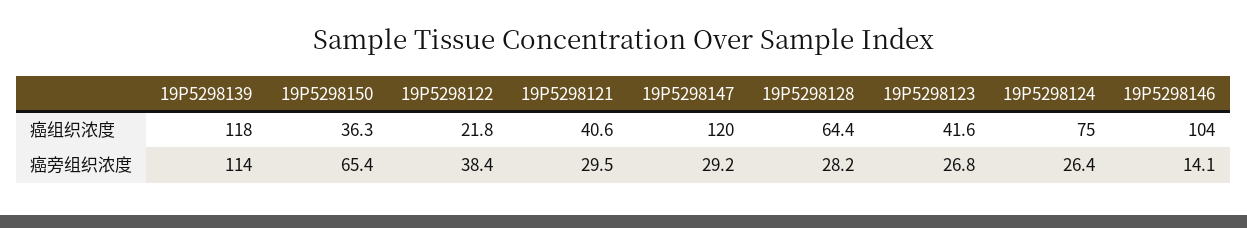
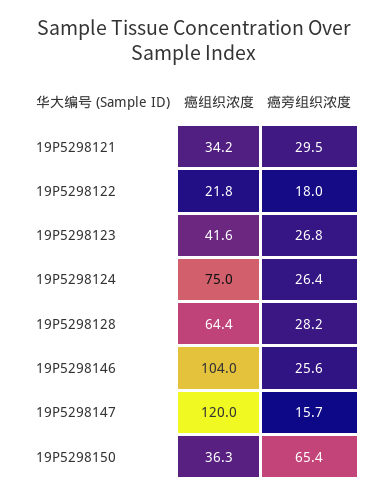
19P5298139, 癌组织浓度: 118 -> none
19P5298121, 癌组织浓度: 40.6 -> 34.2
19P5298139, 癌旁组织浓度: 114 -> none
19P5298122, 癌旁组织浓度: 38.4 -> 18
19P5298147, 癌旁组织浓度: 29.2 -> 15.7
19P5298146, 癌旁组织浓度: 14.1 -> 25.6

